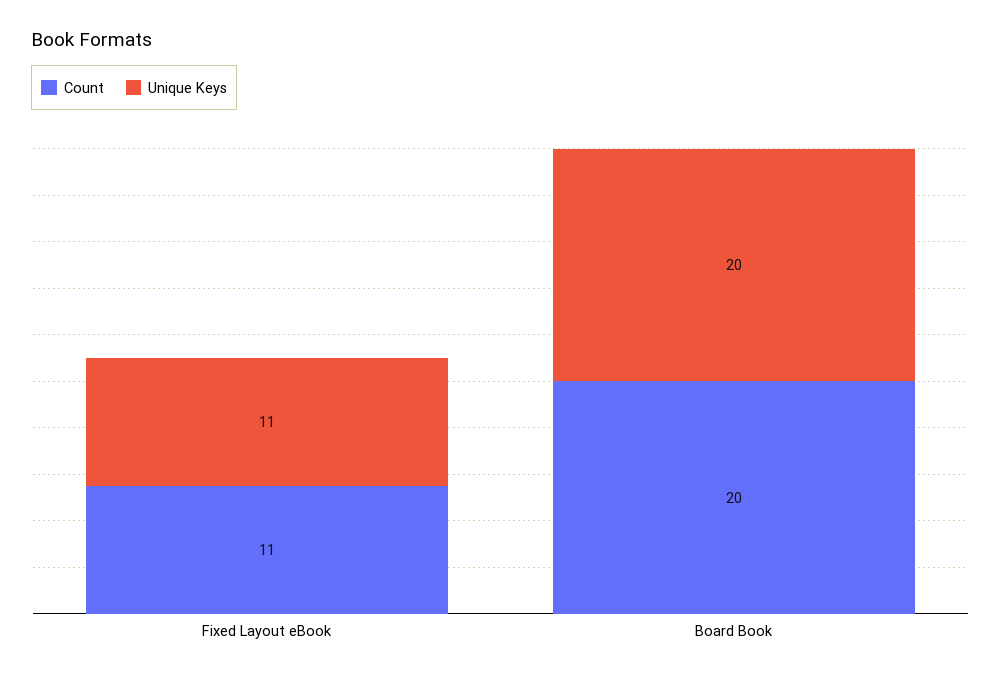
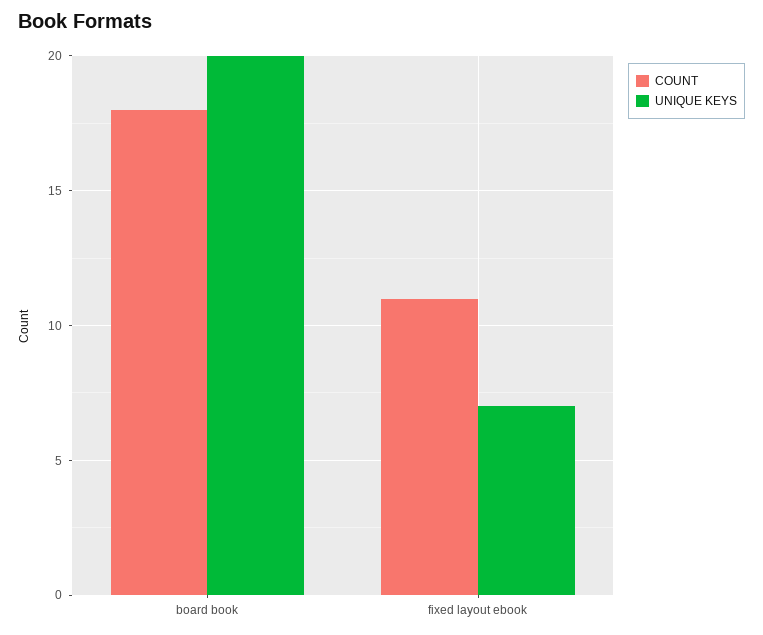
Unique Keys, Fixed Layout eBook: 11 -> 7
Count, Board Book: 20 -> 18

